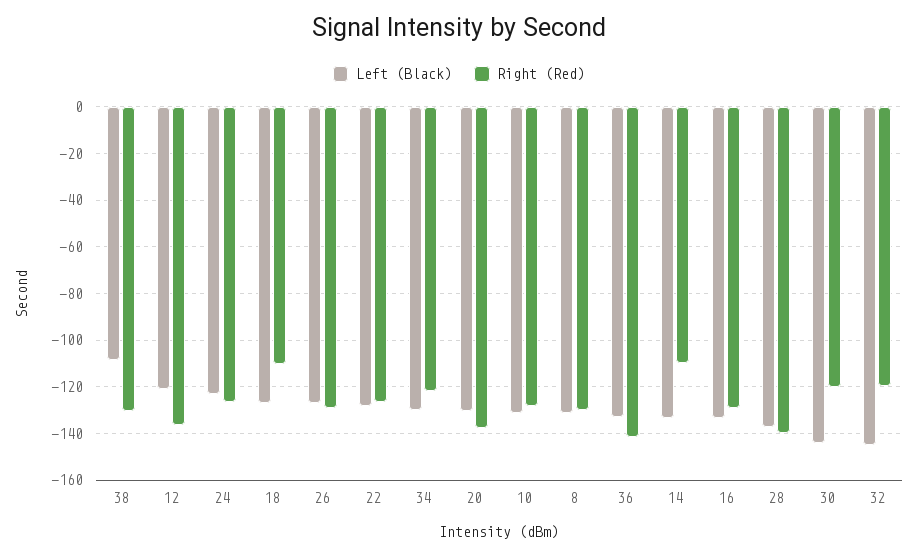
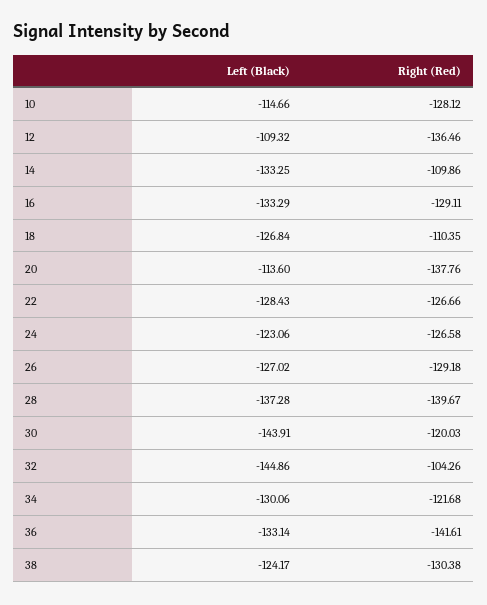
Left (Black), 38: -110 -> -124.17
Left (Black), 12: -120 -> -109.32
Left (Black), 20: -130 -> -113.6
Left (Black), 10: -130 -> -114.66
Left (Black), 8: -130 -> none
Right (Red), 8: -130 -> none
Right (Red), 32: -120 -> -104.26

